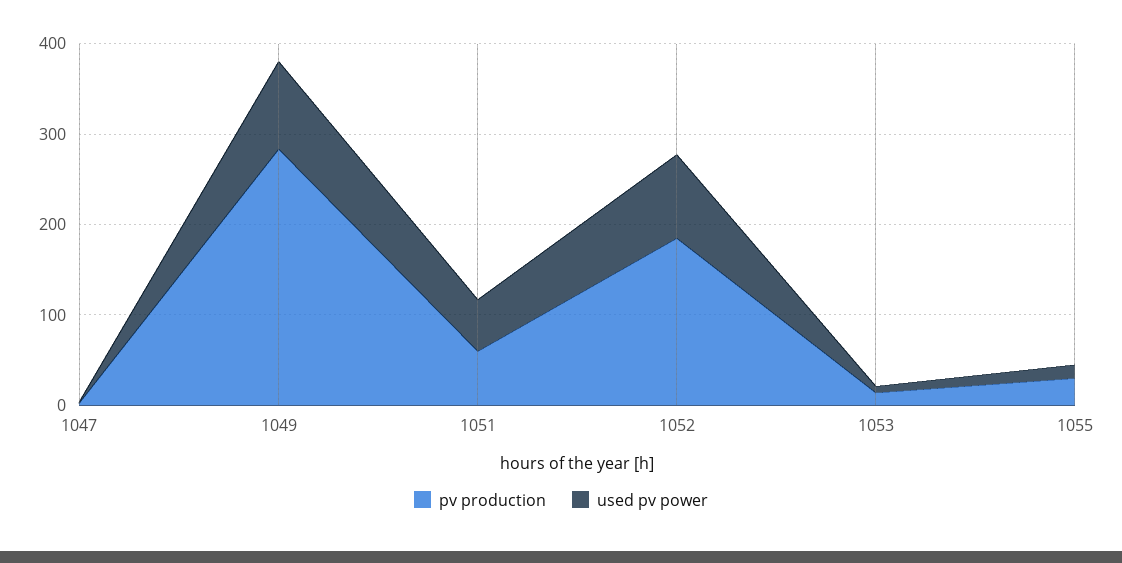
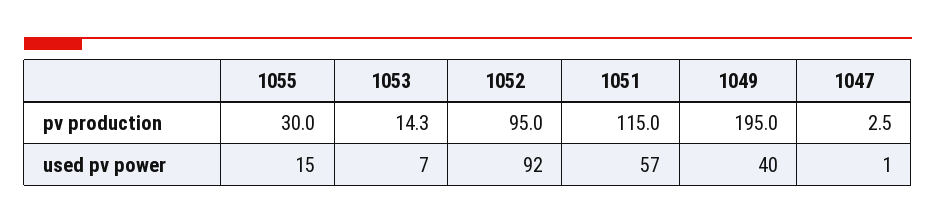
pv production, 1049: 280 -> 195
used pv power, 1049: 100 -> 40
pv production, 1051: 60 -> 115
pv production, 1052: 180 -> 95

